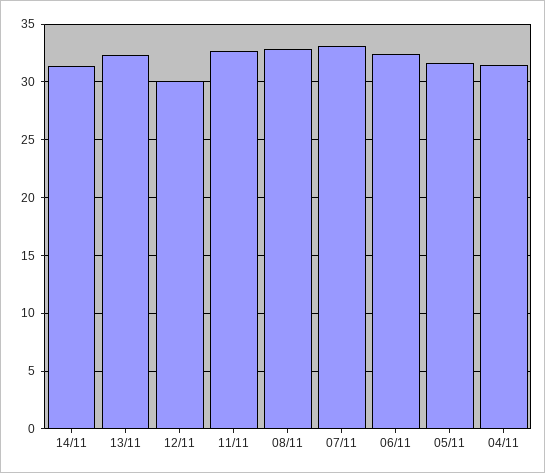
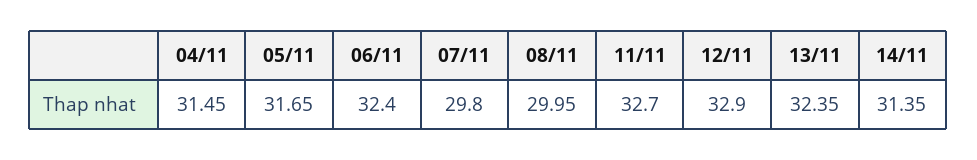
12/11: 30 -> 32.9
08/11: 33 -> 29.95
07/11: 33 -> 29.8

